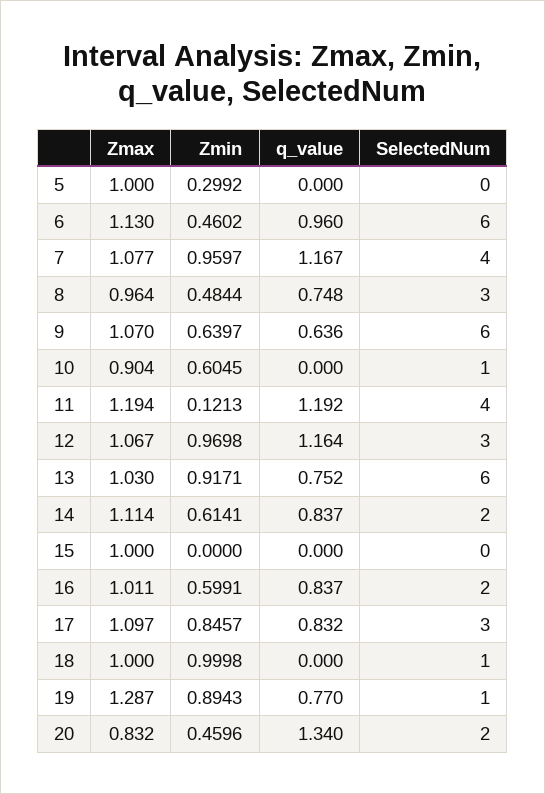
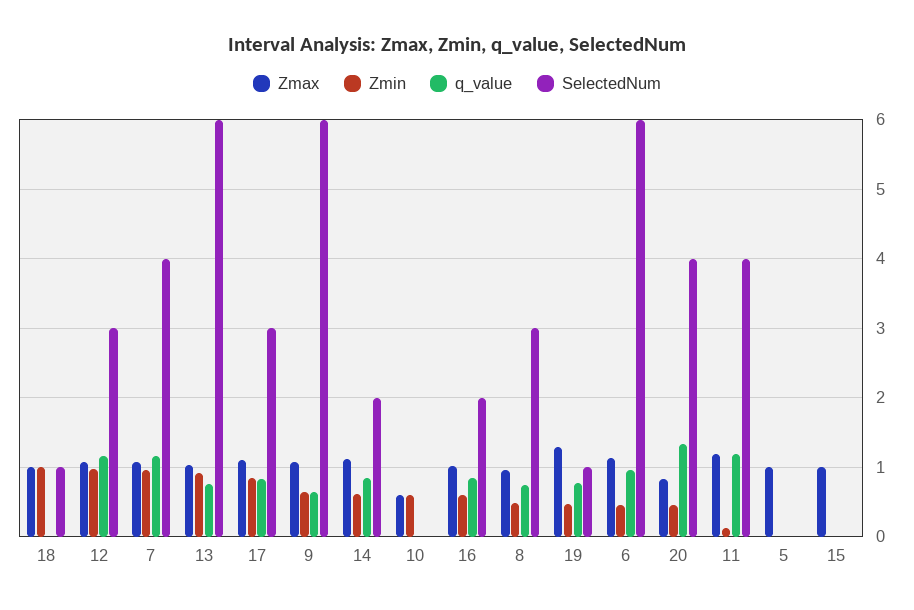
Zmin, 5: 0.2992 -> 0
Zmax, 10: 0.904 -> 0.6
SelectedNum, 10: 1 -> 0
Zmin, 19: 0.8943 -> 0.5
SelectedNum, 20: 2 -> 4

